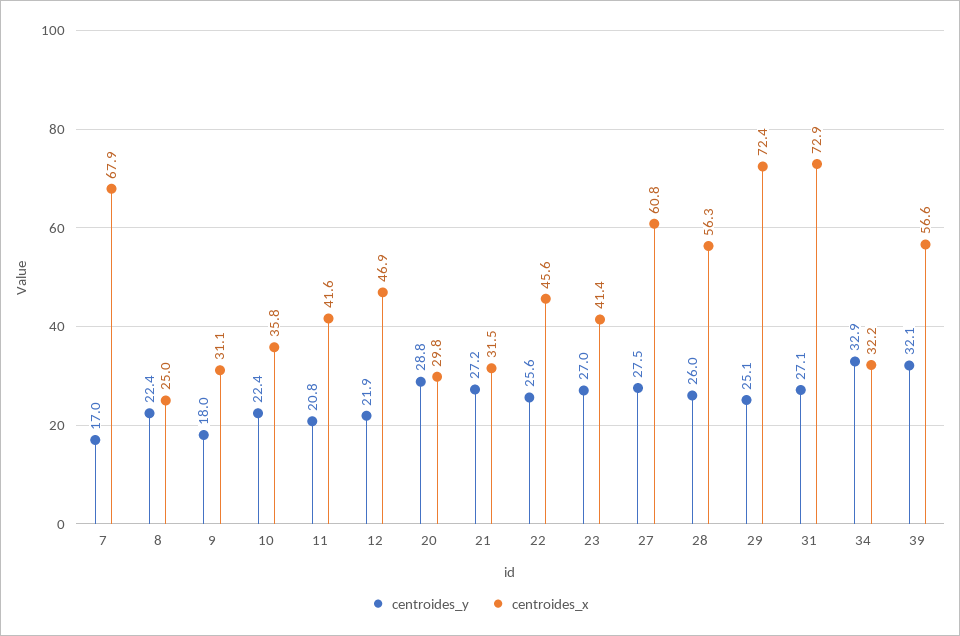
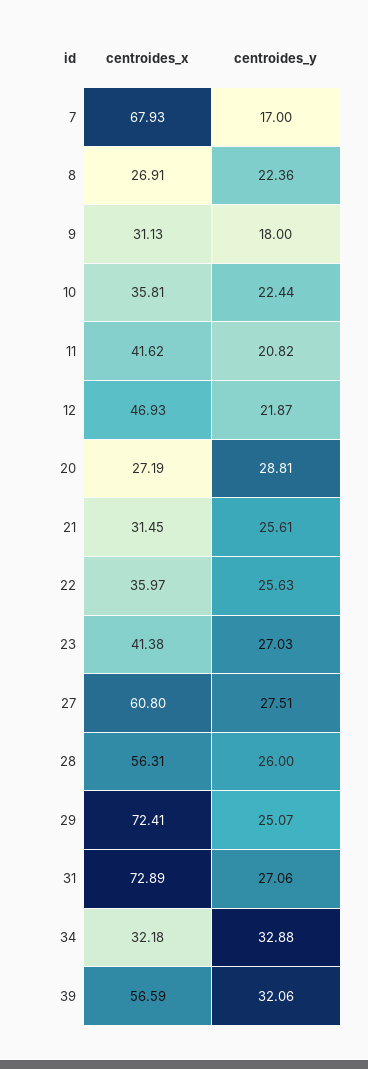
centroides_x, 8: 25 -> 26.91
centroides_x, 20: 29.8 -> 27.19
centroides_y, 21: 27.2 -> 25.61
centroides_x, 22: 45.6 -> 35.97

